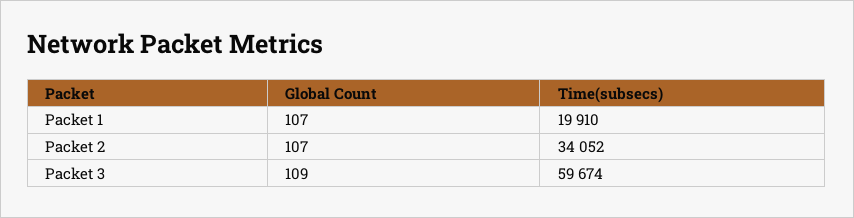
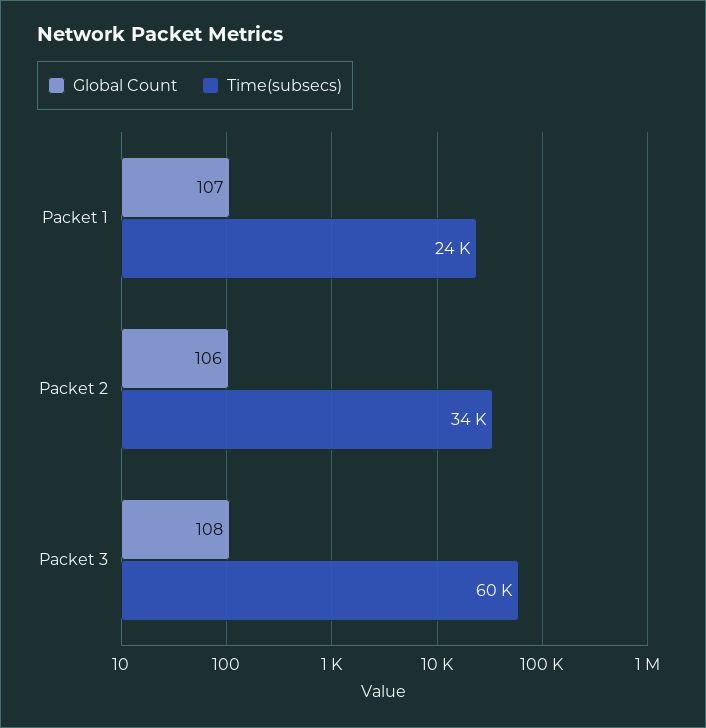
Time(subsecs), Packet 1: 19910 -> 24000
Global Count, Packet 2: 107 -> 106
Global Count, Packet 3: 109 -> 108

